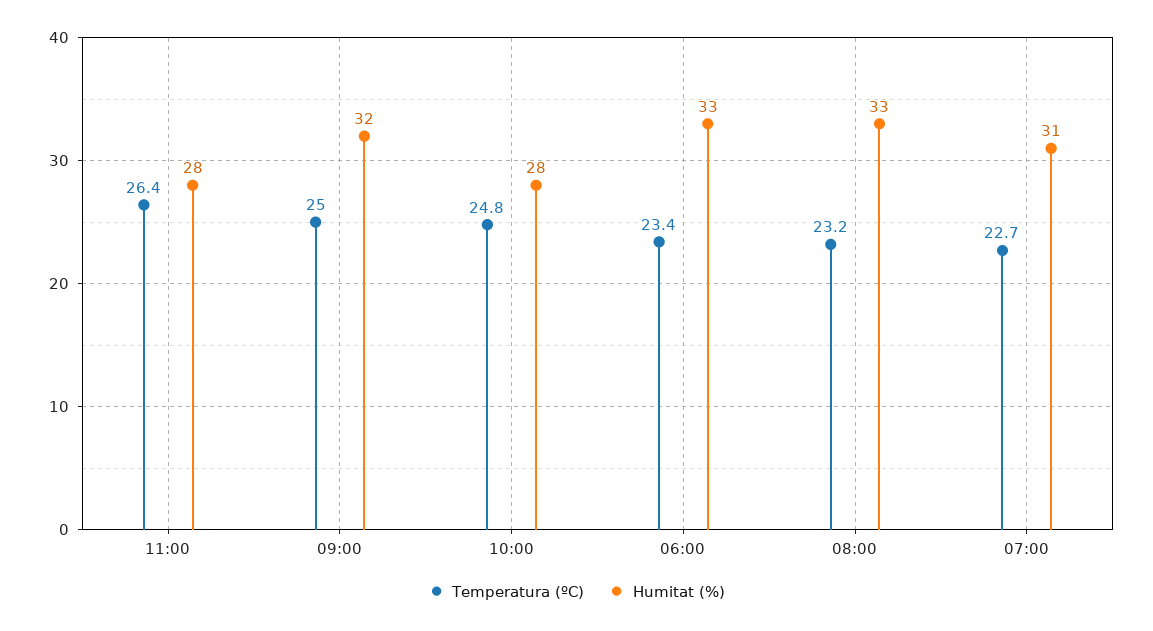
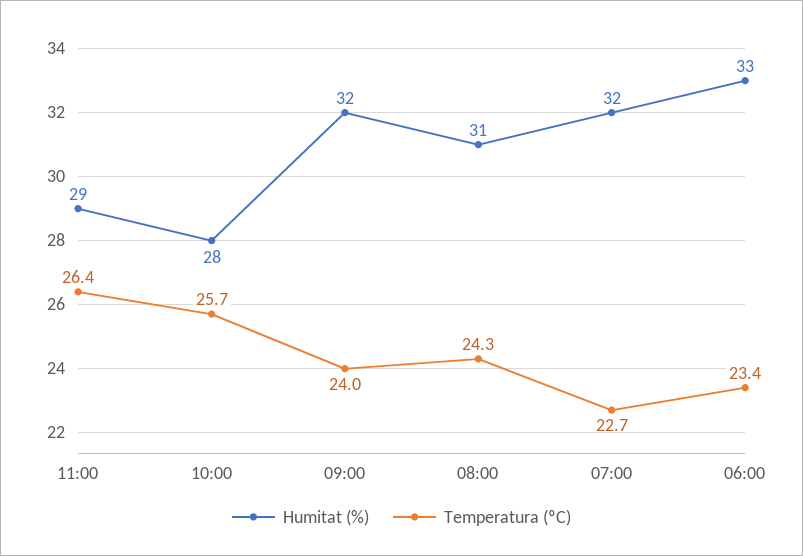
Humitat (%), 11:00: 28 -> 29
Temperatura (ºC), 09:00: 25 -> 24
Temperatura (ºC), 10:00: 24.8 -> 25.7
Temperatura (ºC), 08:00: 23.2 -> 24.3
Humitat (%), 08:00: 33 -> 31
Humitat (%), 07:00: 31 -> 32

